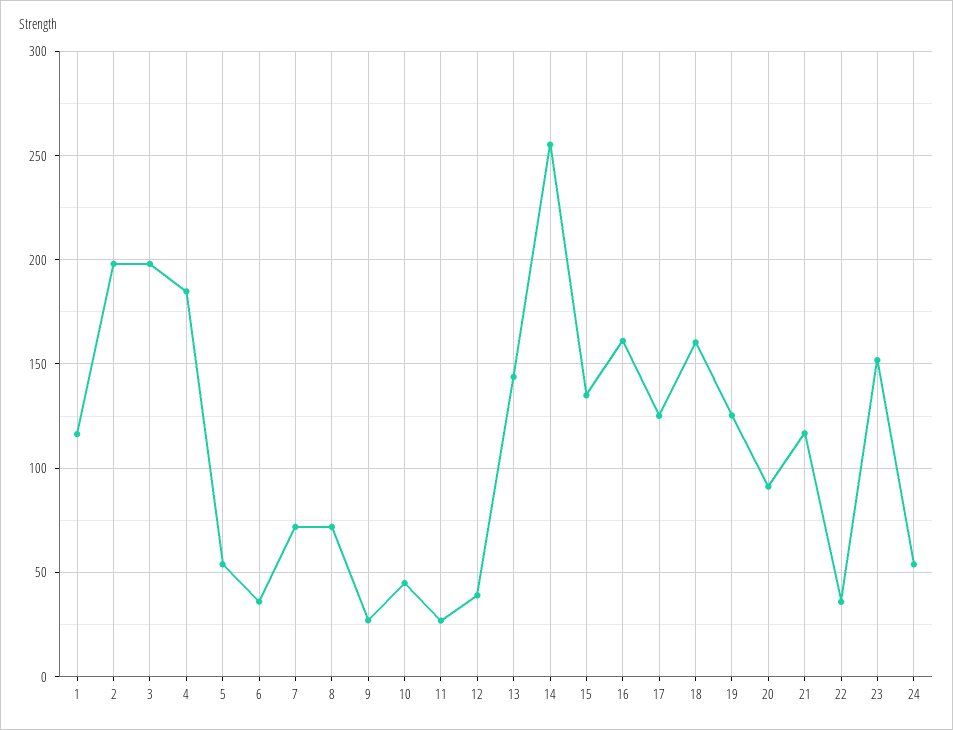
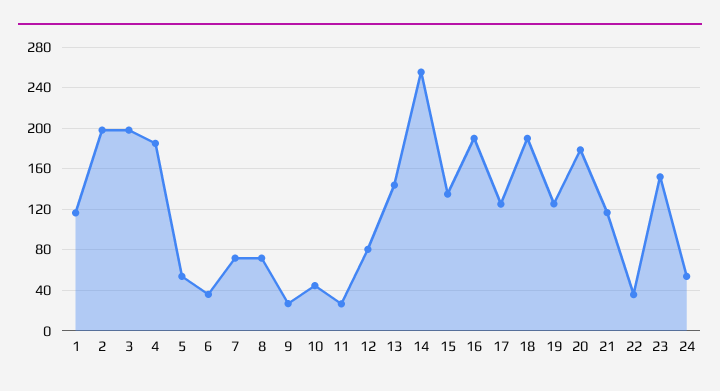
12: 40 -> 80
16: 160 -> 190
18: 160 -> 190
20: 90 -> 180

